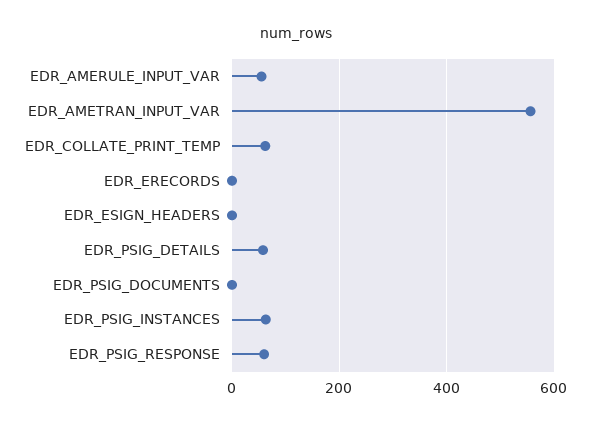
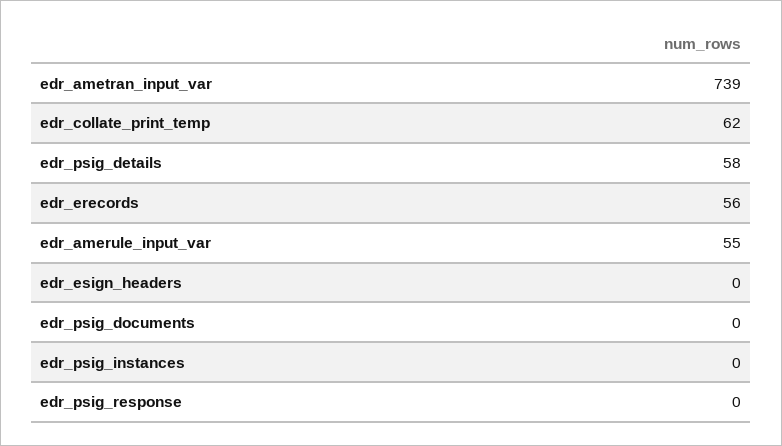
EDR_AMETRAN_INPUT_VAR: 560 -> 739
EDR_ERECORDS: 0 -> 56
EDR_PSIG_INSTANCES: 60 -> 0
EDR_PSIG_RESPONSE: 60 -> 0

